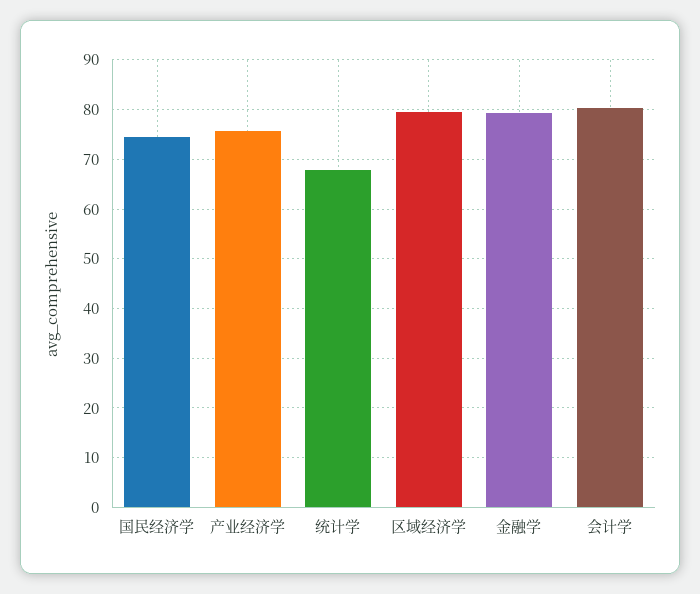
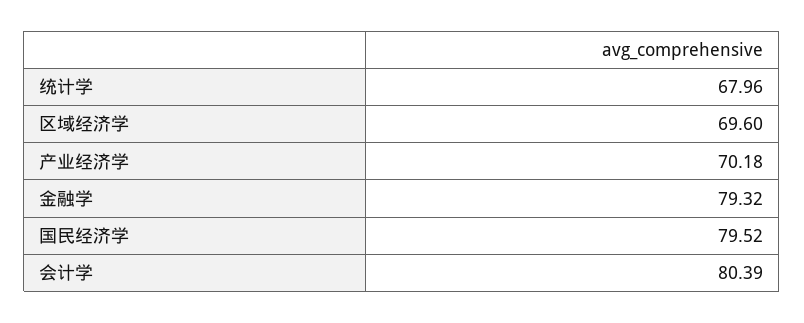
国民经济学: 74 -> 79.52
产业经济学: 76 -> 70.18
区域经济学: 80 -> 69.6

